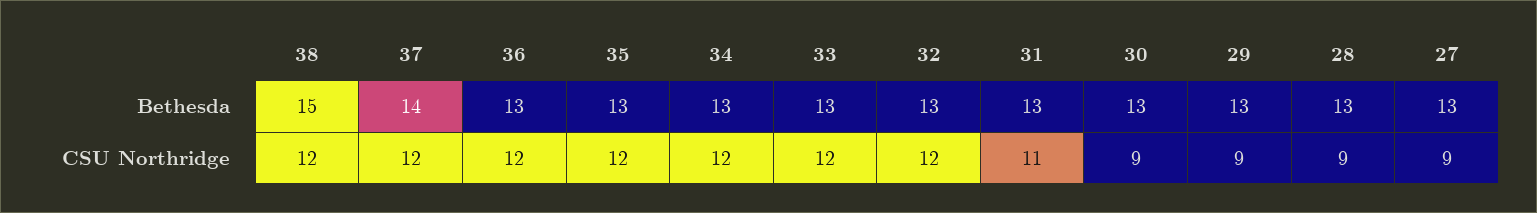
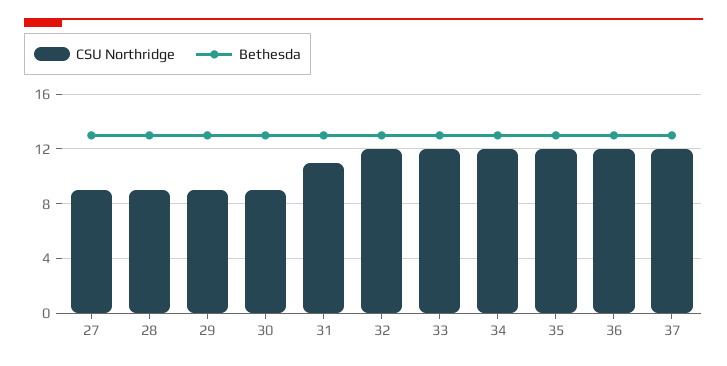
Bethesda, 38: 15 -> none
Bethesda, 37: 14 -> 13
CSU Northridge, 38: 12 -> none

